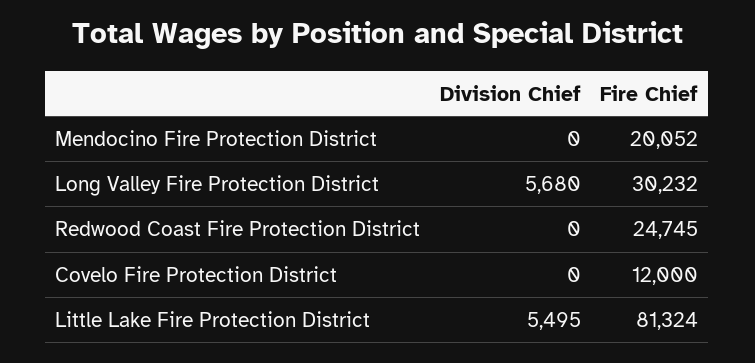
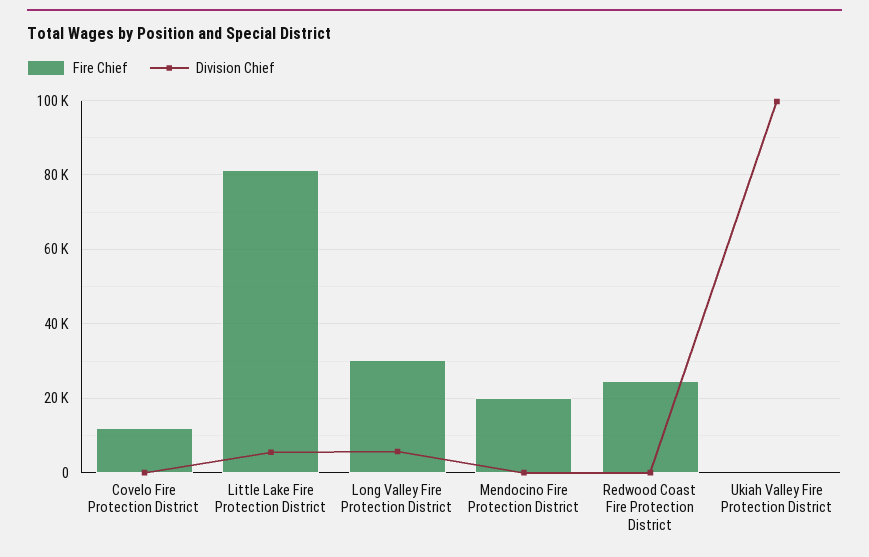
Fire Chief, Ukiah Valley Fire Protection District: none -> 0
Division Chief, Ukiah Valley Fire Protection District: none -> 100000

